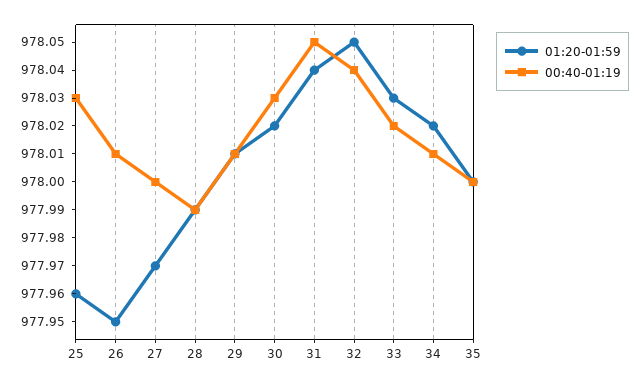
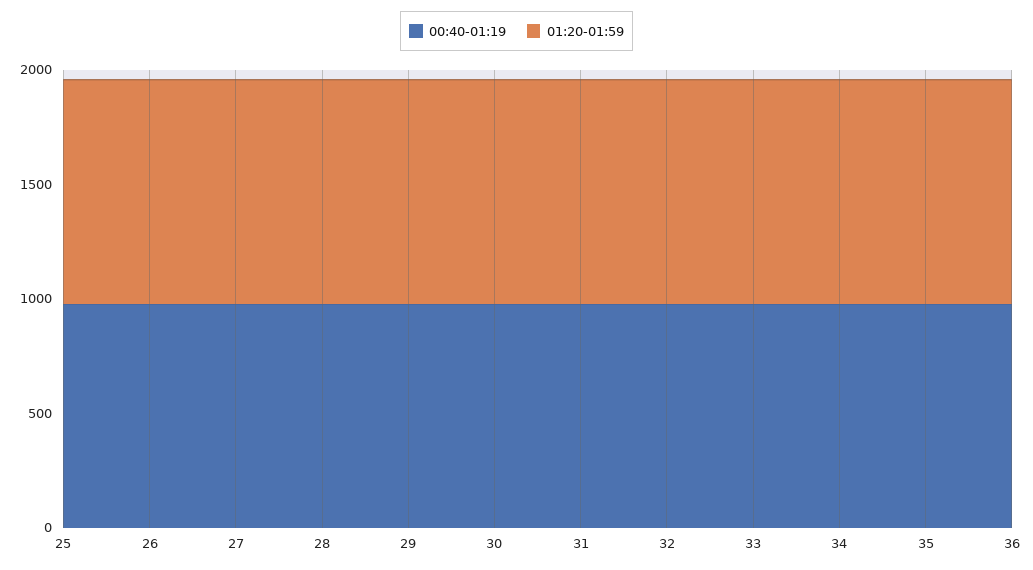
00:40-01:19, 36: none -> 1000
01:20-01:59, 36: none -> 1000

